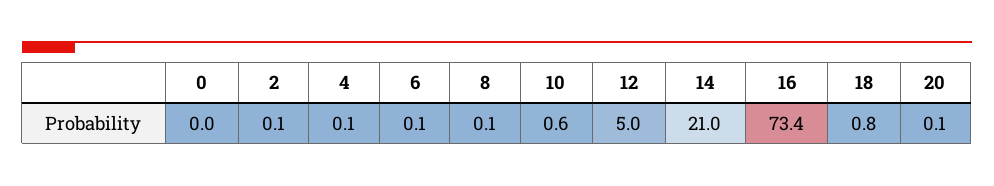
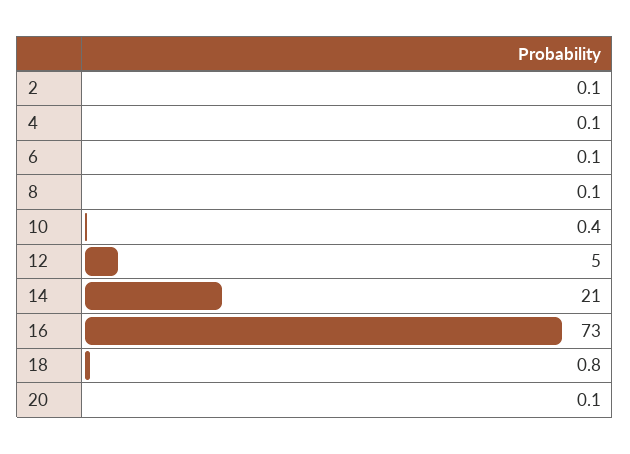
0: 0 -> none
10: 0.6 -> 0.4
16: 73.4 -> 73

